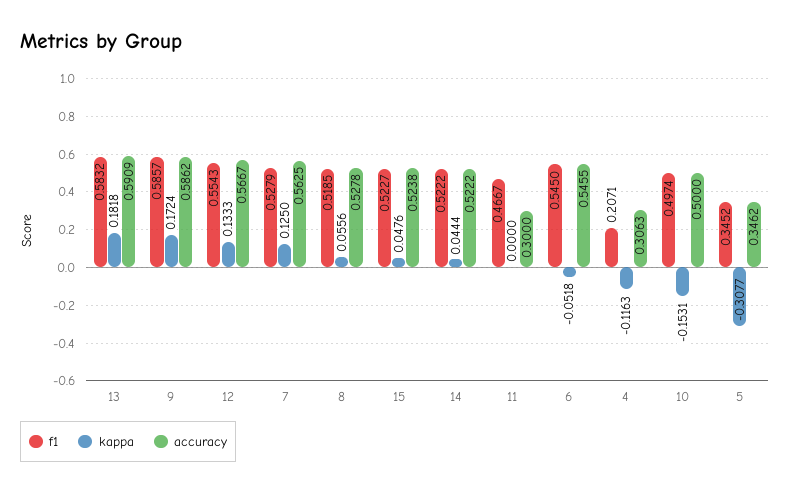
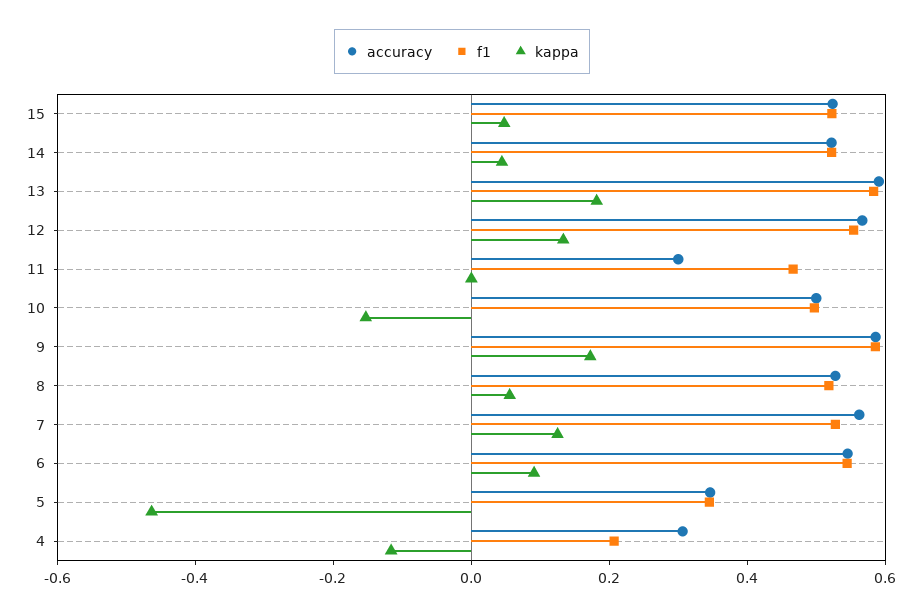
kappa, 6: -0.0518 -> 0.1
kappa, 5: -0.3077 -> -0.45

